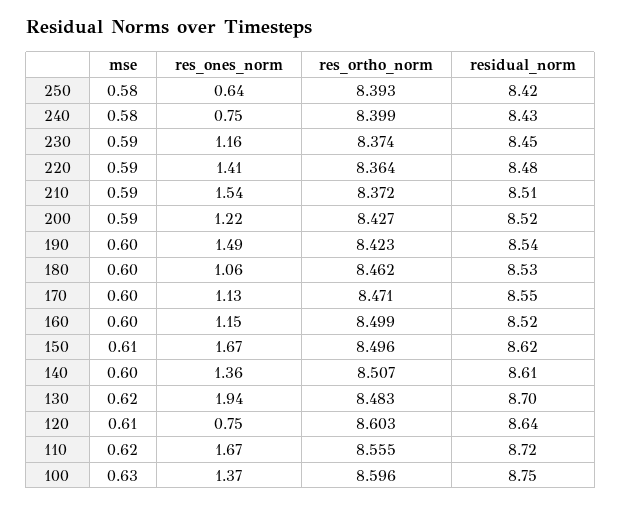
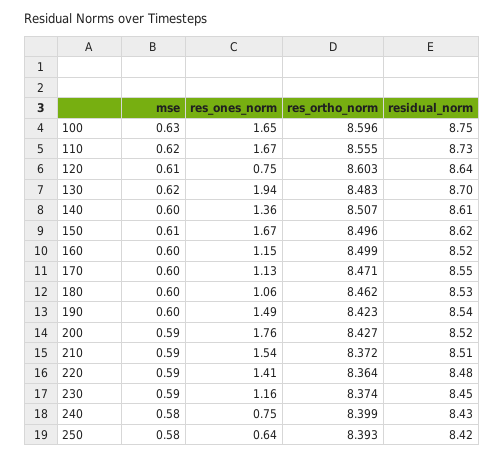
res_ones_norm, 200: 1.22 -> 1.76
residual_norm, 110: 8.72 -> 8.73
res_ones_norm, 100: 1.37 -> 1.65

